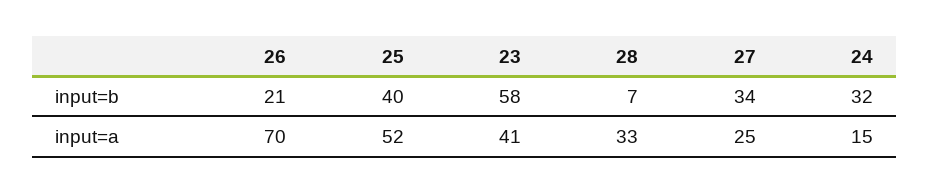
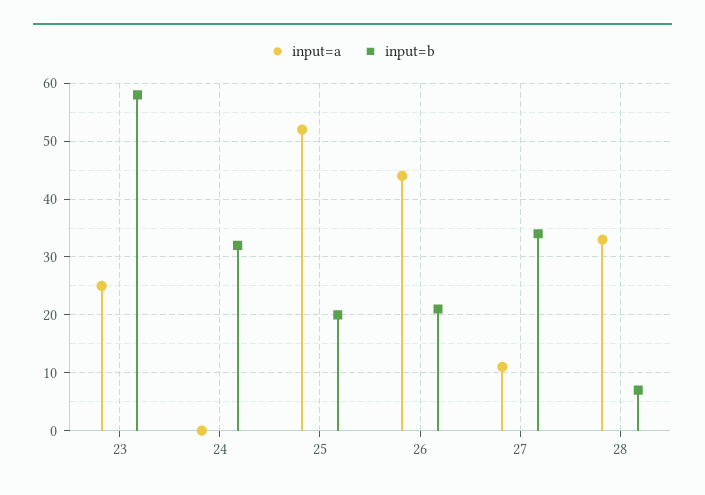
input=b, 25: 40 -> 20
input=a, 26: 70 -> 45
input=a, 23: 41 -> 25
input=a, 27: 25 -> 10
input=a, 24: 15 -> 0

